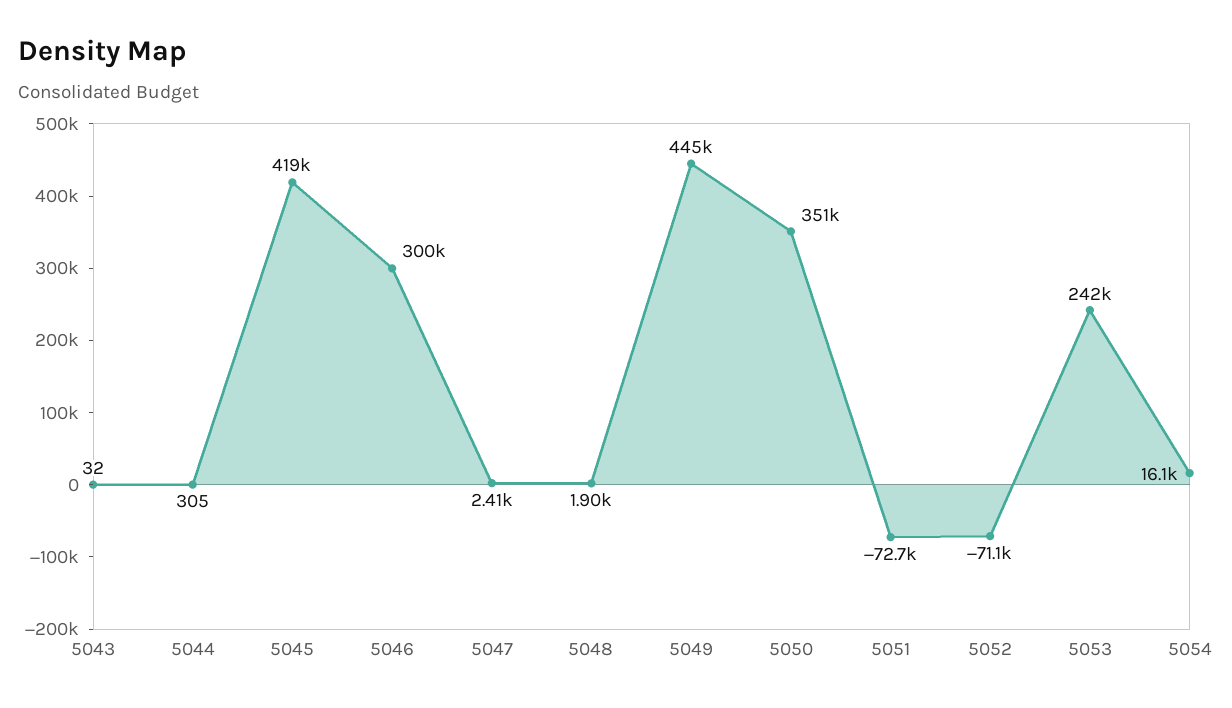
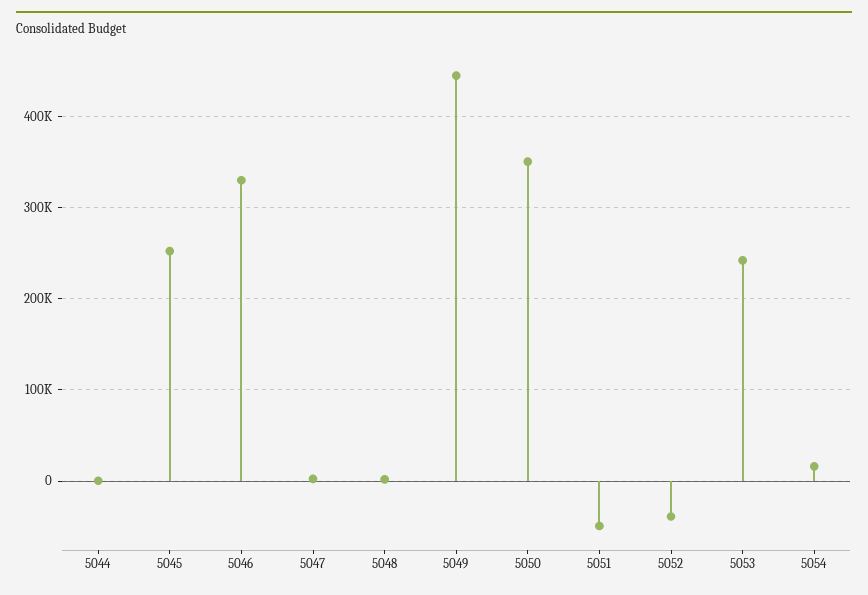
5043: 32 -> none
5045: 419000 -> 250000
5046: 300000 -> 330000
5051: -72700 -> -50000
5052: -71100 -> -40000

